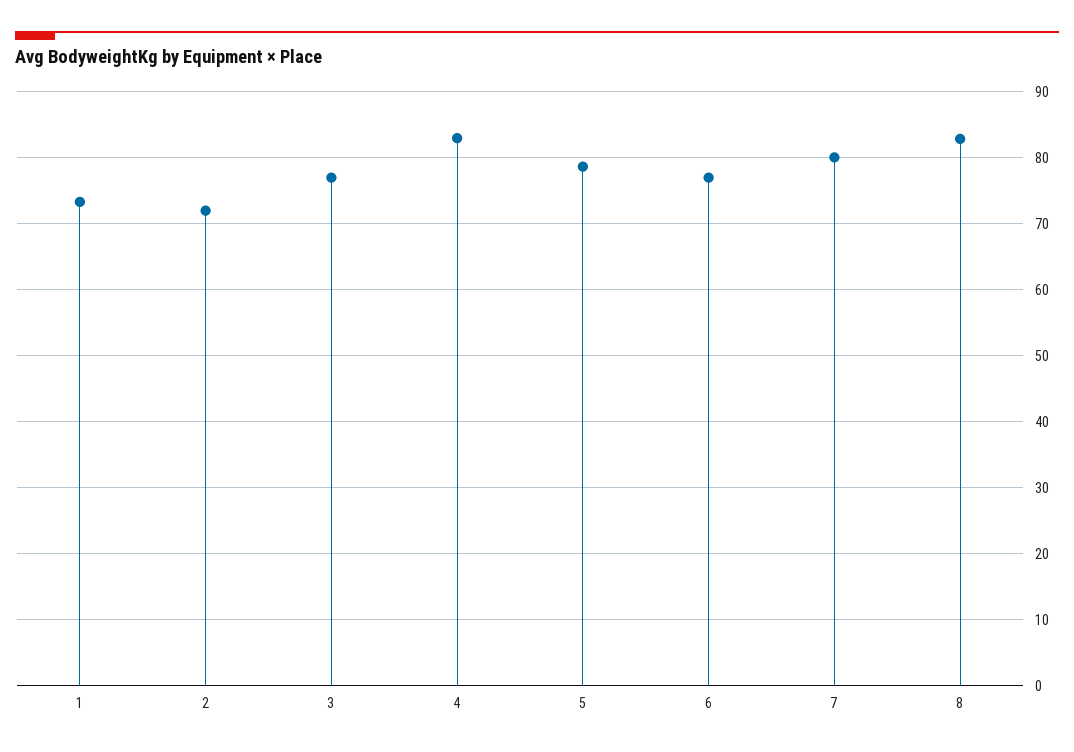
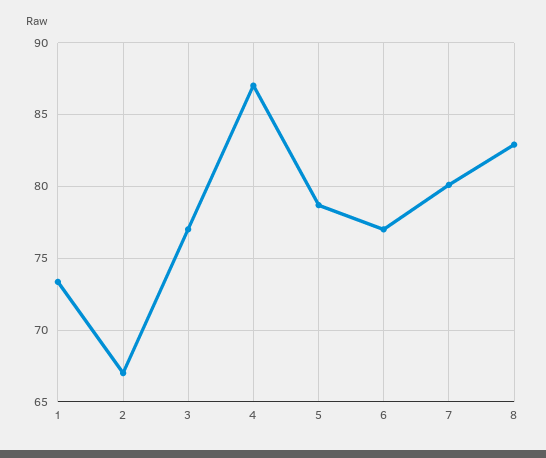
2: 72 -> 67
4: 83 -> 87

